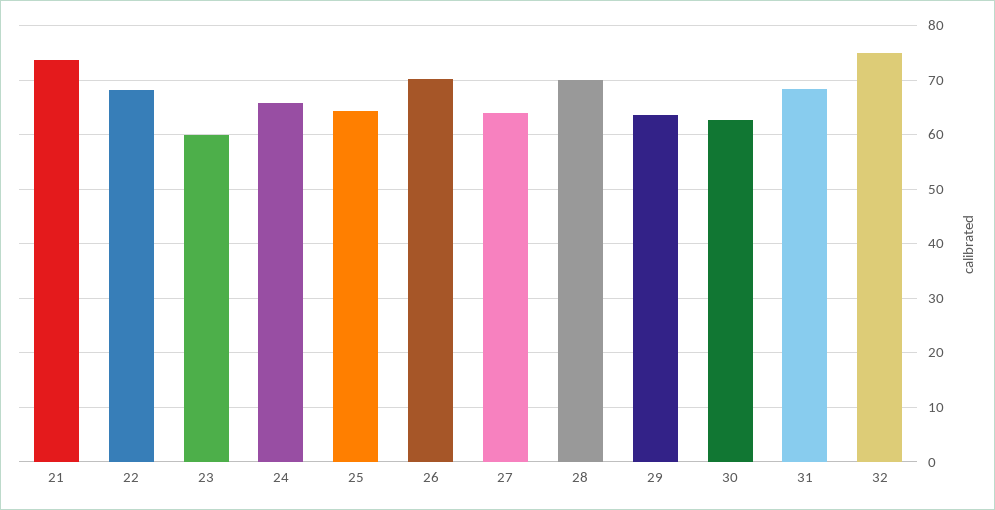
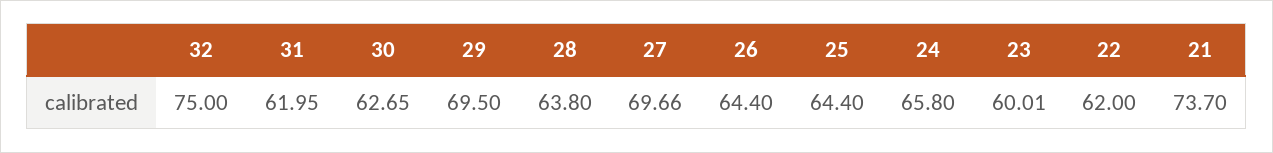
22: 68 -> 62
26: 70 -> 64.4
27: 64 -> 69.66
28: 70 -> 63.8
29: 64 -> 69.5
31: 68 -> 61.95

